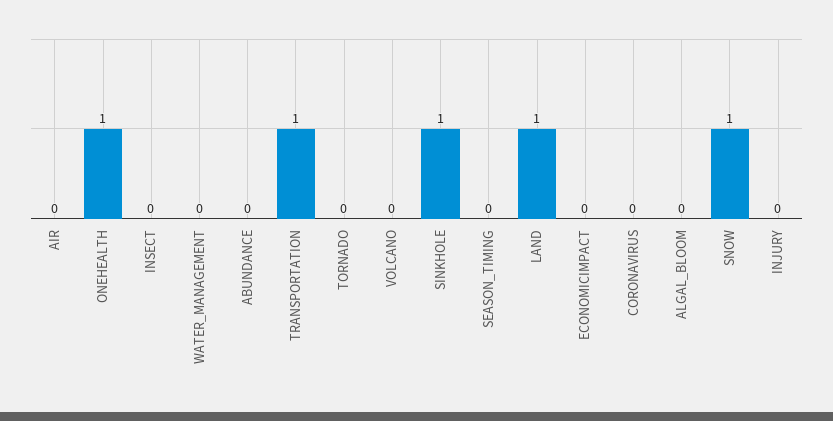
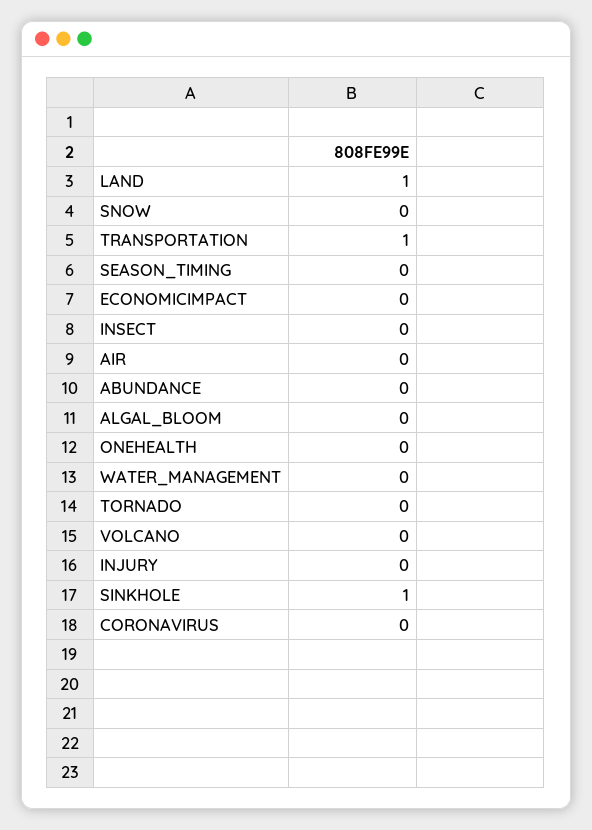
ONEHEALTH: 1 -> 0
SNOW: 1 -> 0

